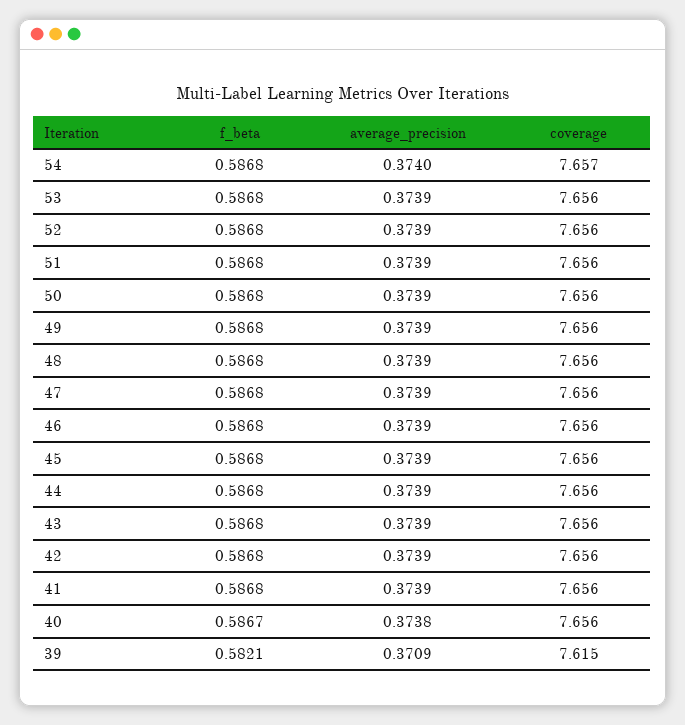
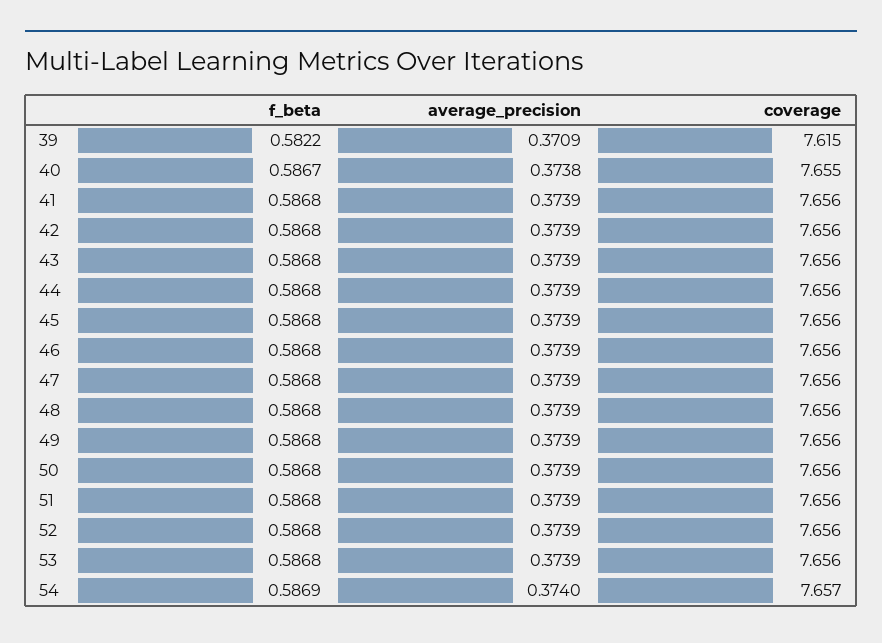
f_beta, 54: 0.5868 -> 0.5869
coverage, 40: 7.656 -> 7.655
f_beta, 39: 0.5821 -> 0.5822

